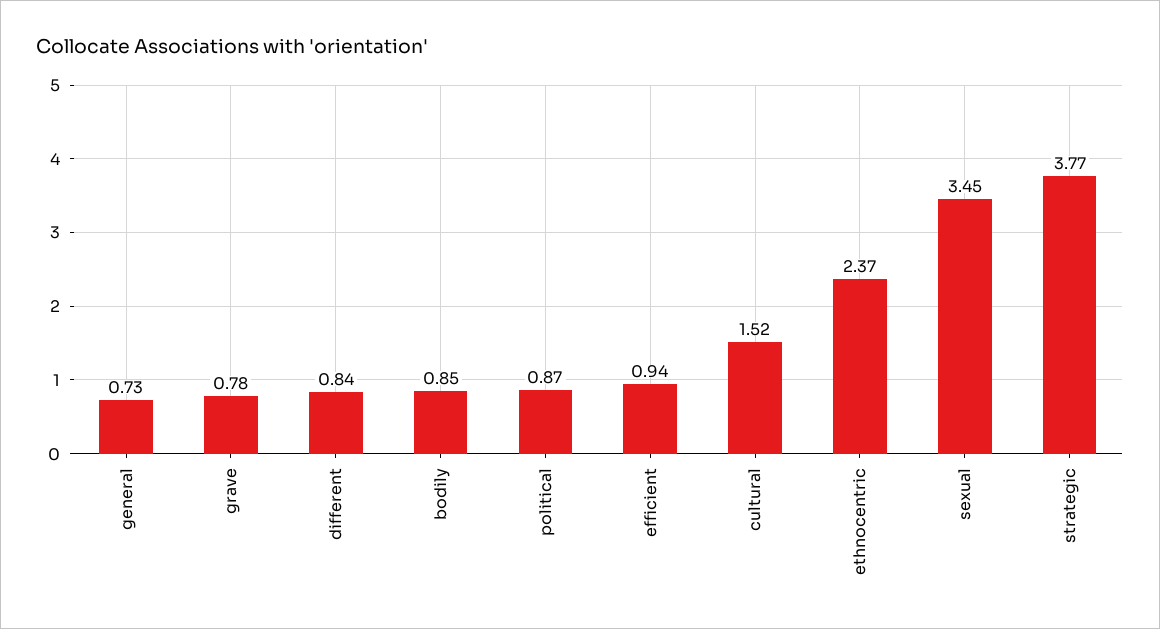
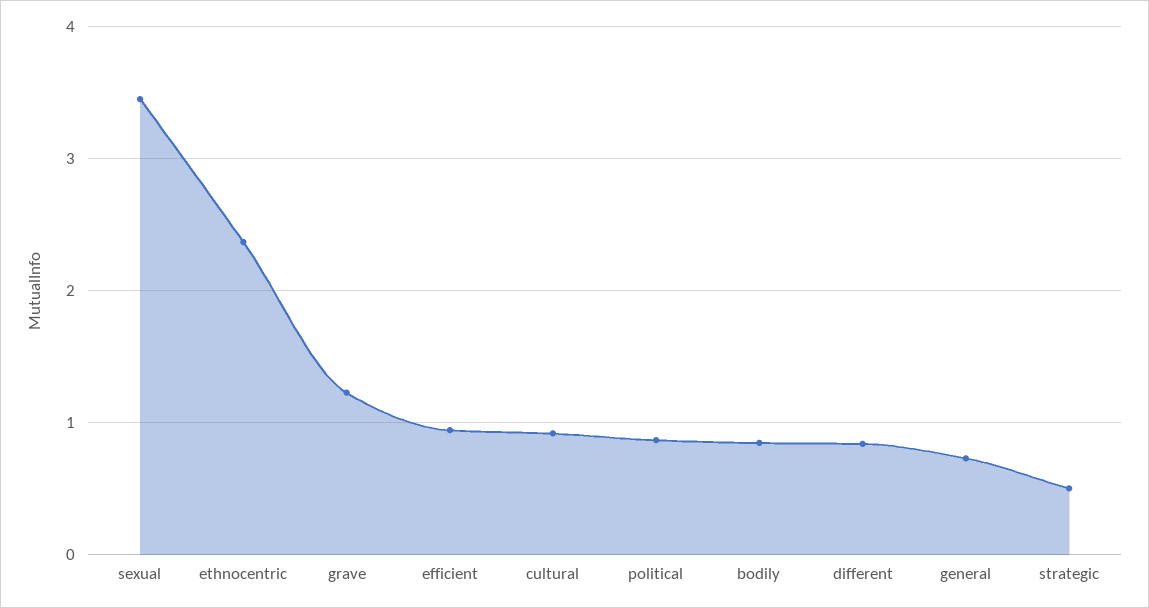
grave: 0.78 -> 1.2
cultural: 1.52 -> 0.9
strategic: 3.77 -> 0.5

